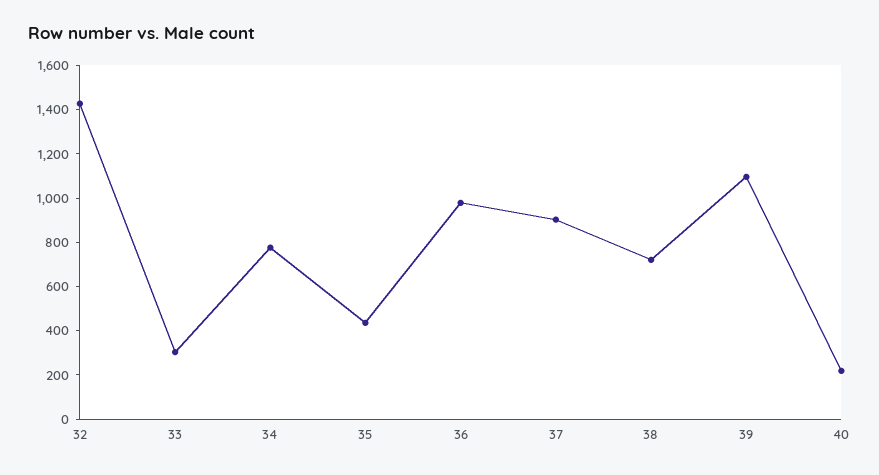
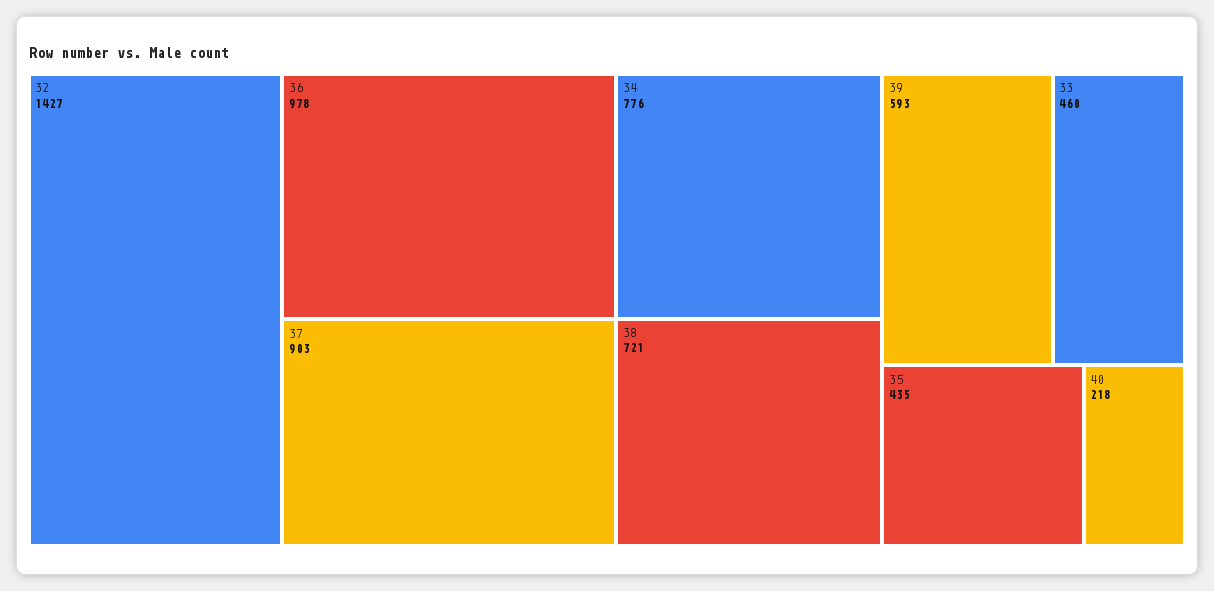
33: 300 -> 460
39: 1100 -> 593

